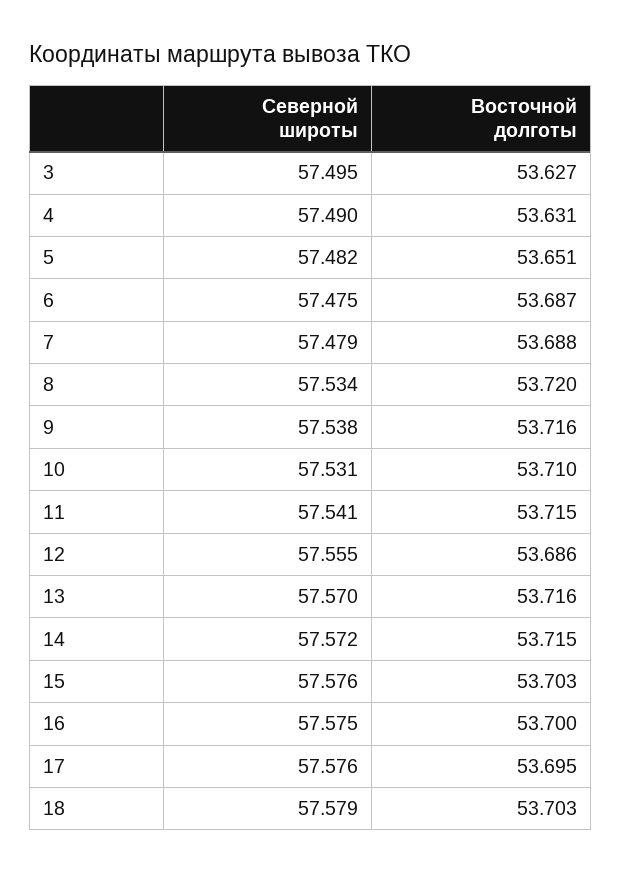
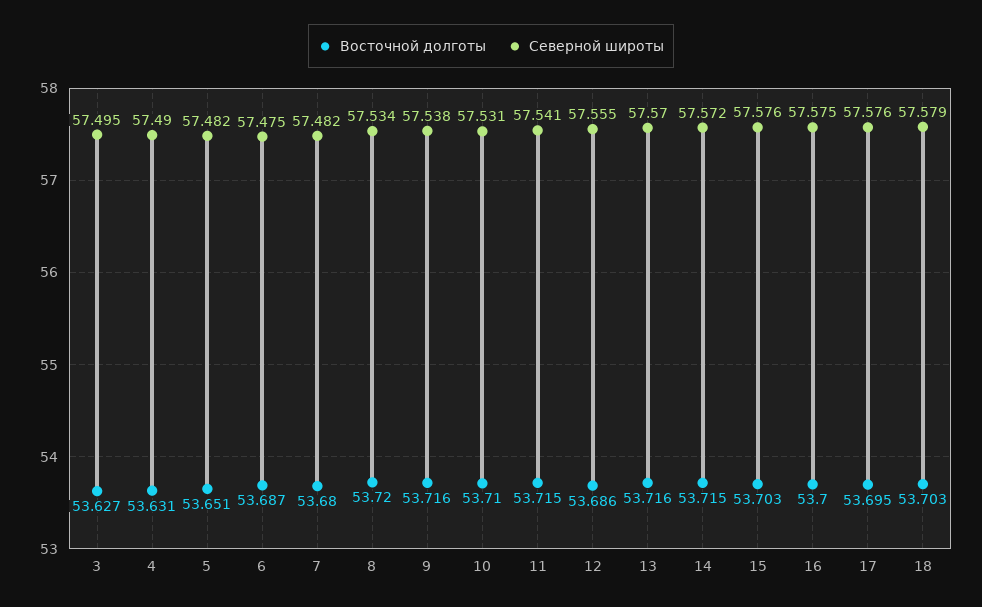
Северной широты, 7: 57.479 -> 57.482
Восточной долготы, 7: 53.688 -> 53.68

